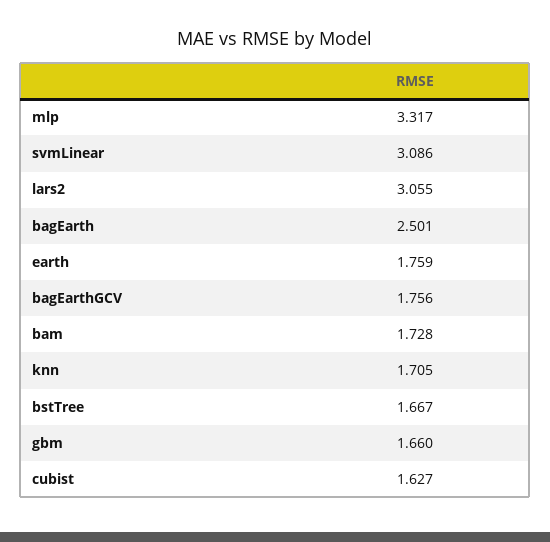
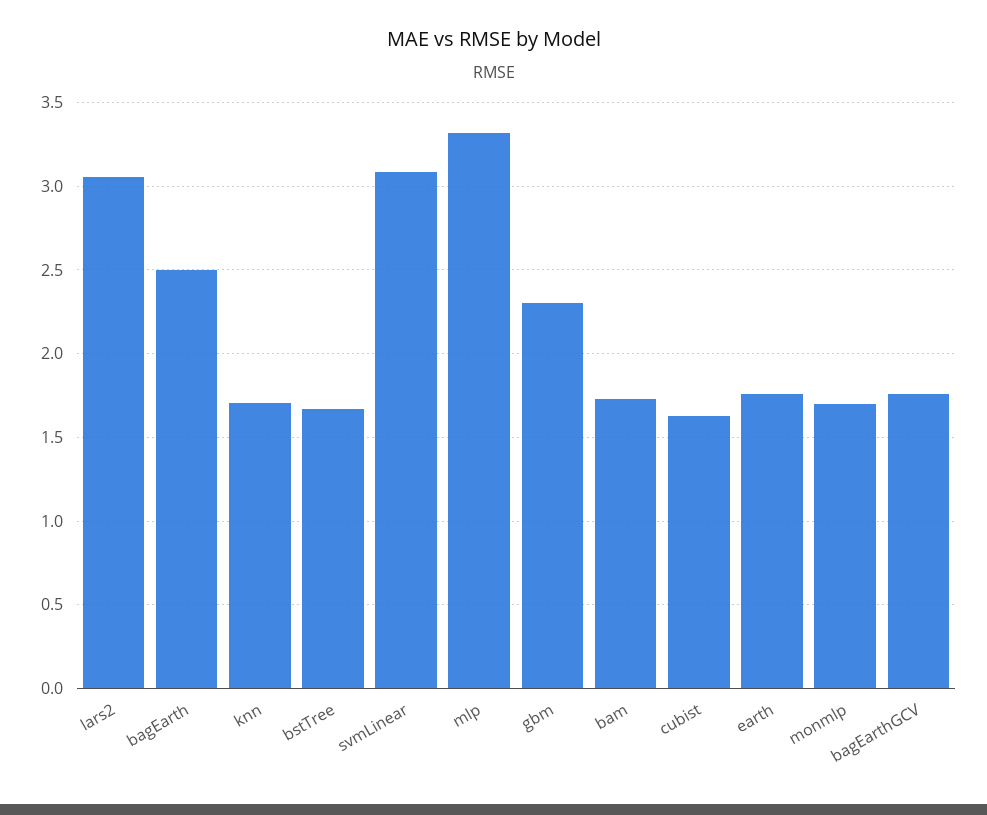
gbm: 1.66 -> 2.3
monmlp: none -> 1.7

